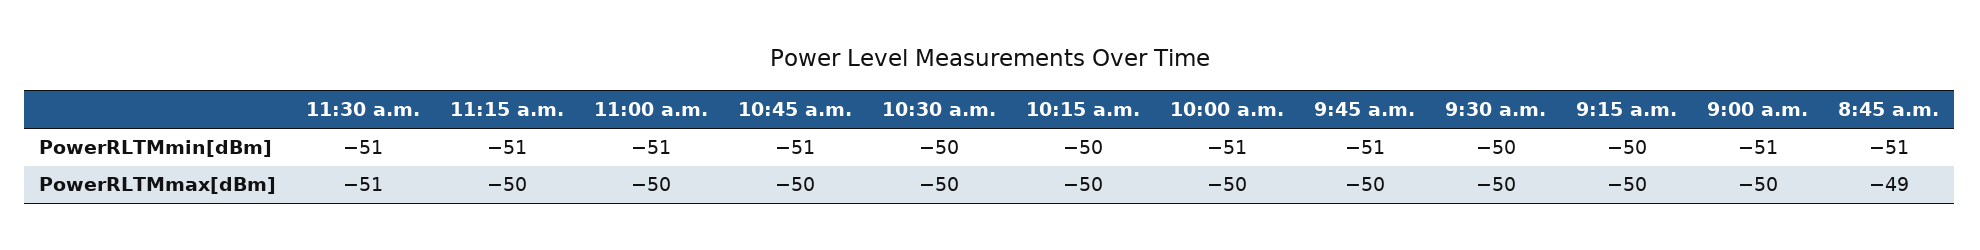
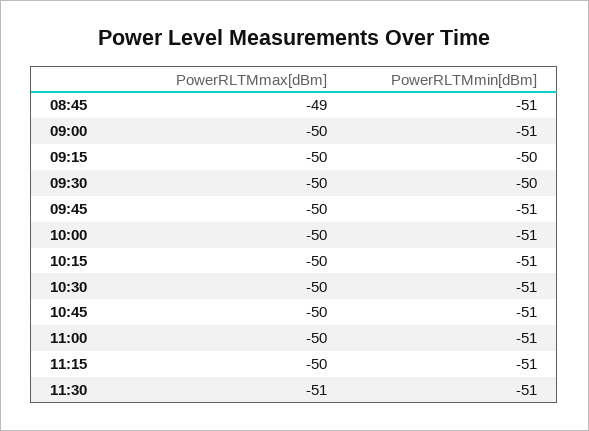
10:30 a.m., PowerRLTMmin[dBm]: -50 -> -51
10:15 a.m., PowerRLTMmin[dBm]: -50 -> -51

